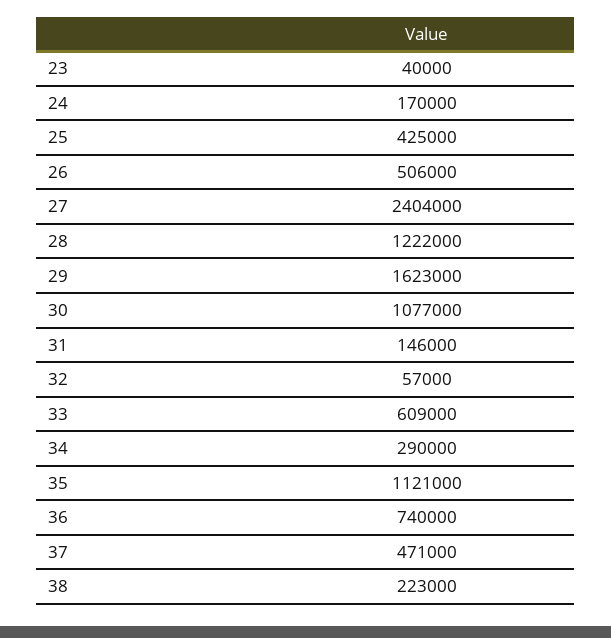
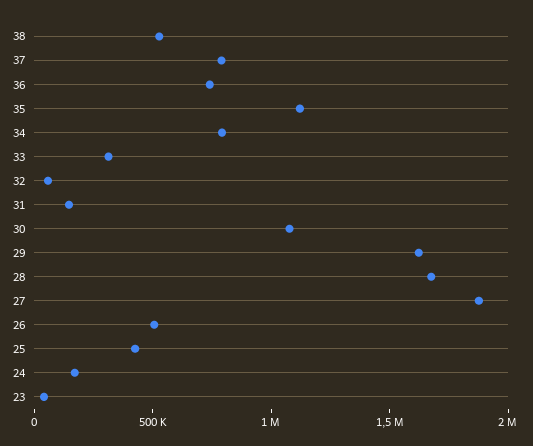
27: 2404000 -> 1900000
28: 1222000 -> 1700000
33: 609000 -> 300000
34: 290000 -> 800000
37: 471000 -> 800000
38: 223000 -> 500000

